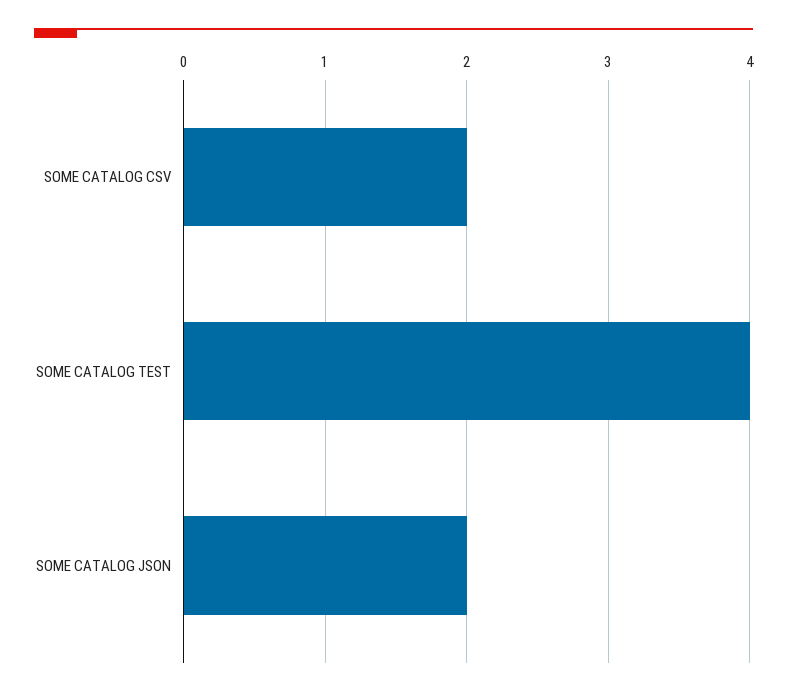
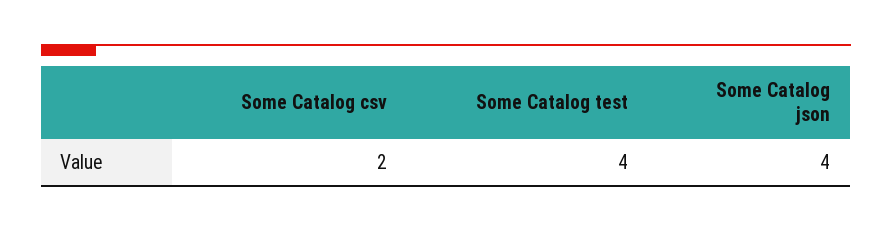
SOME CATALOG JSON: 2 -> 4

